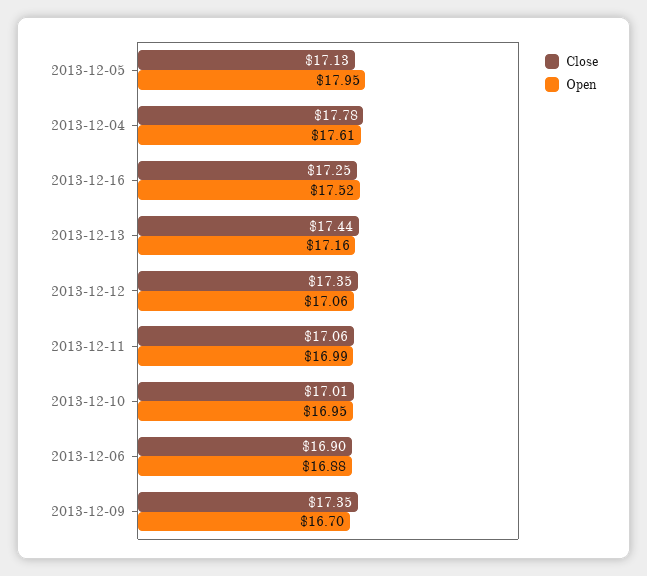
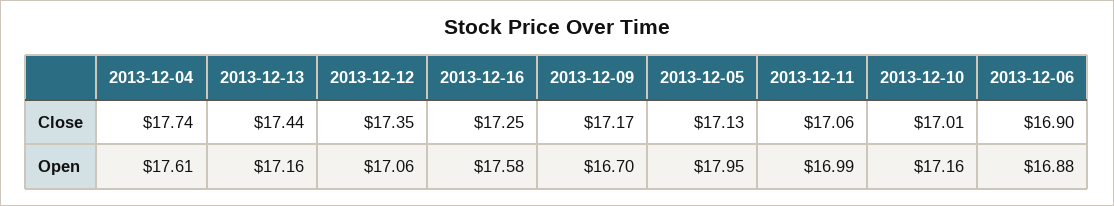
Close, 2013-12-04: 17.78 -> 17.74
Open, 2013-12-16: 17.52 -> 17.58
Open, 2013-12-10: 16.95 -> 17.16
Close, 2013-12-09: 17.35 -> 17.17

